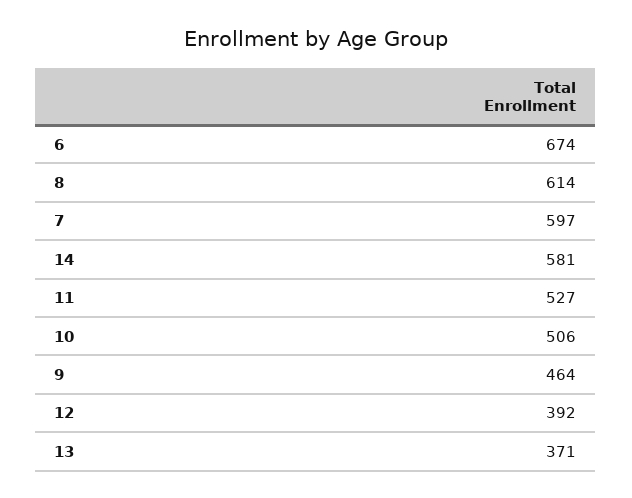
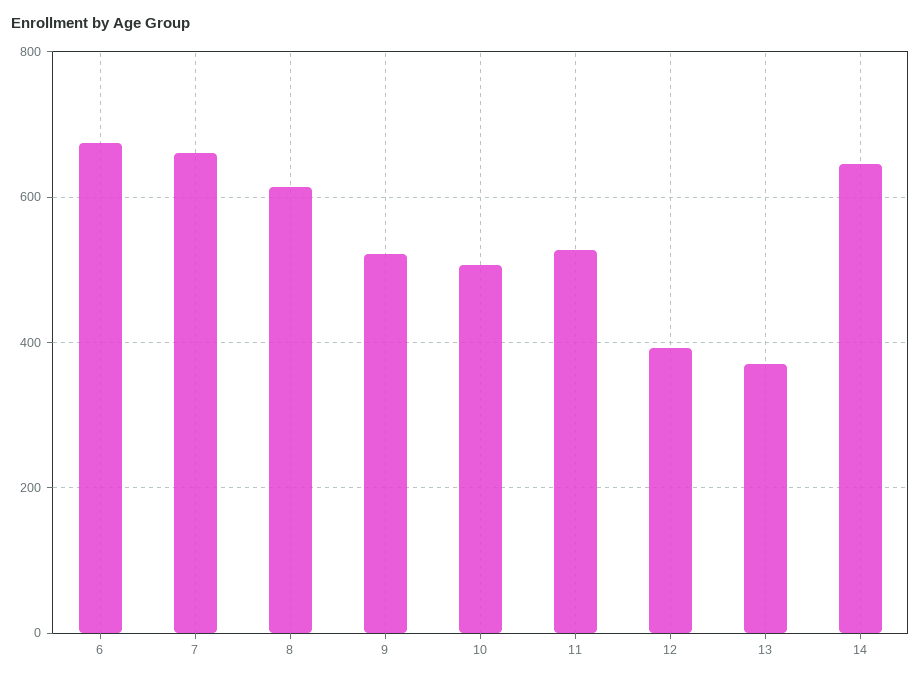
7: 597 -> 660
14: 581 -> 640
9: 464 -> 520

